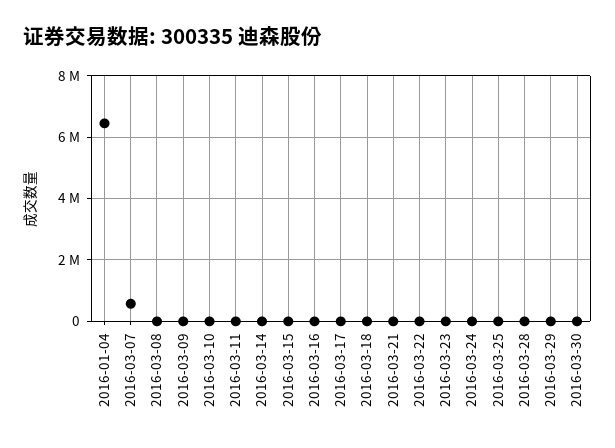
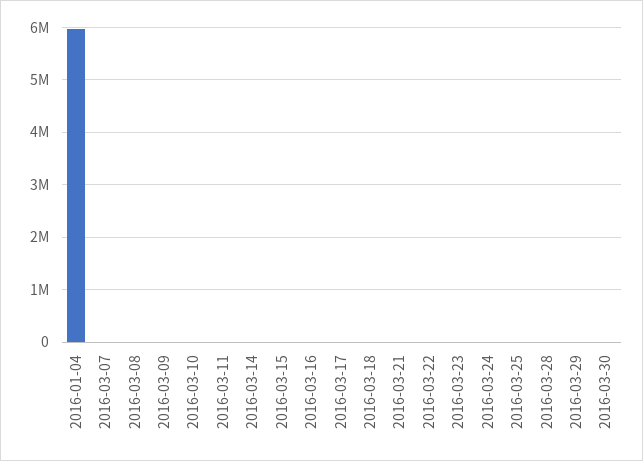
2016-01-04: 6400000 -> 6000000
2016-03-07: 600000 -> 0

